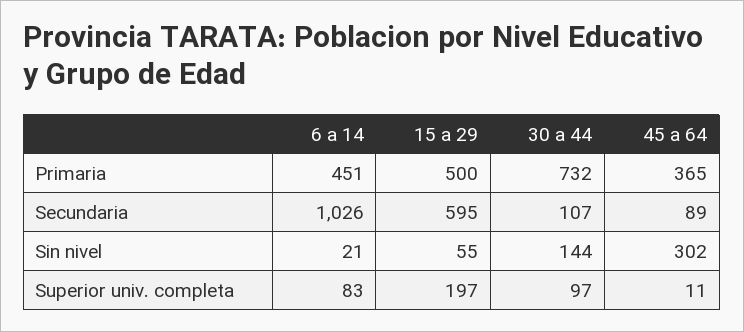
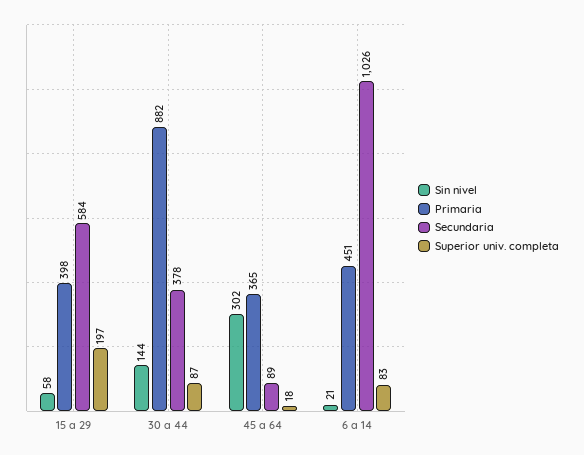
Primaria, 15 a 29: 500 -> 398
Primaria, 30 a 44: 732 -> 882
Secundaria, 15 a 29: 595 -> 584
Secundaria, 30 a 44: 107 -> 378
Sin nivel, 15 a 29: 55 -> 58
Superior univ. completa, 30 a 44: 97 -> 87
Superior univ. completa, 45 a 64: 11 -> 18

